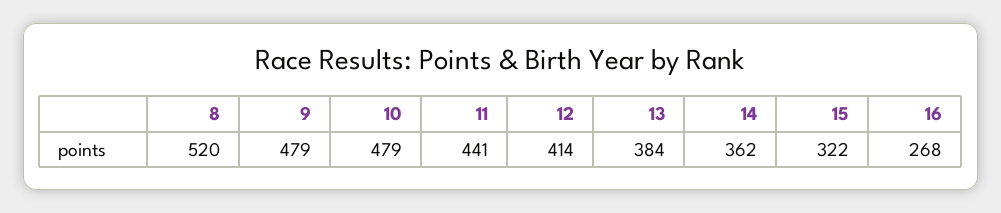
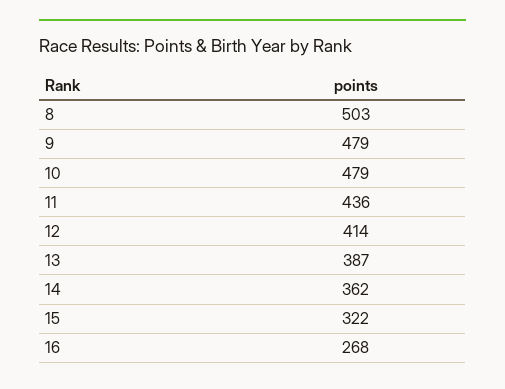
8: 520 -> 503
11: 441 -> 436
13: 384 -> 387

